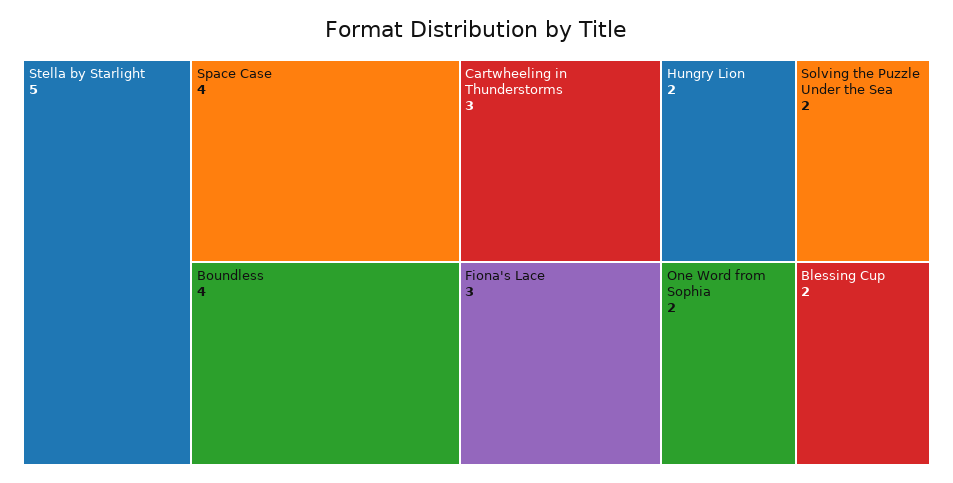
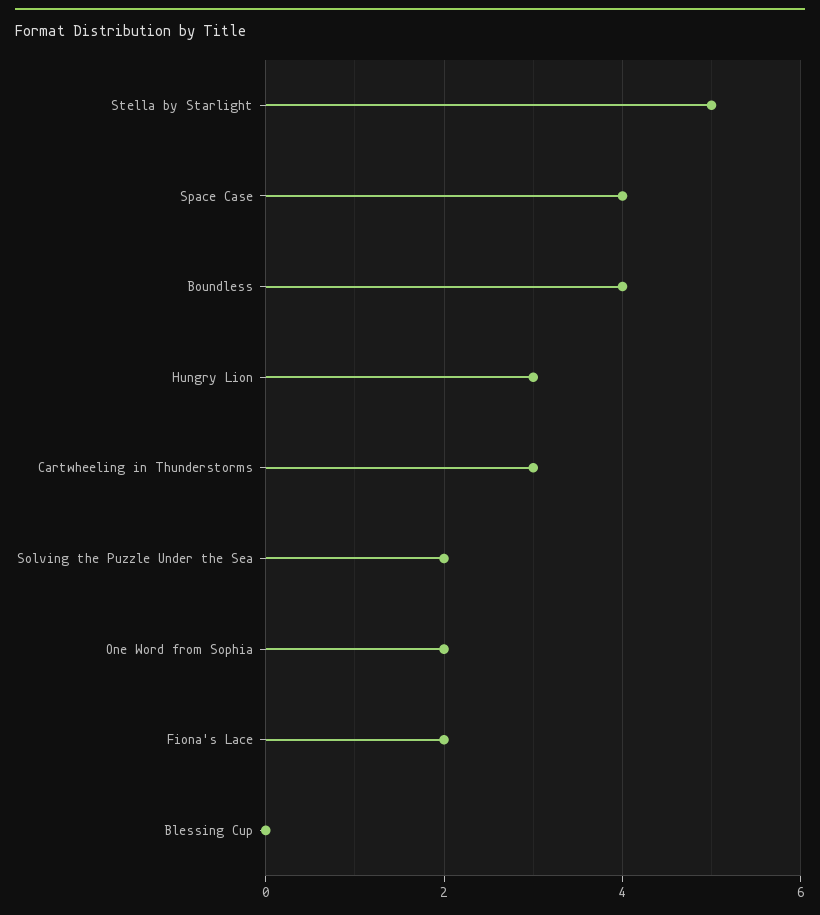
Fiona's Lace: 3 -> 2
Hungry Lion: 2 -> 3
Blessing Cup: 2 -> 0

